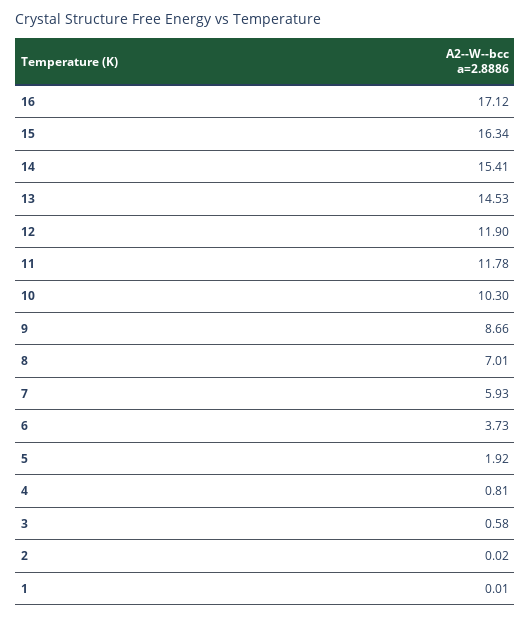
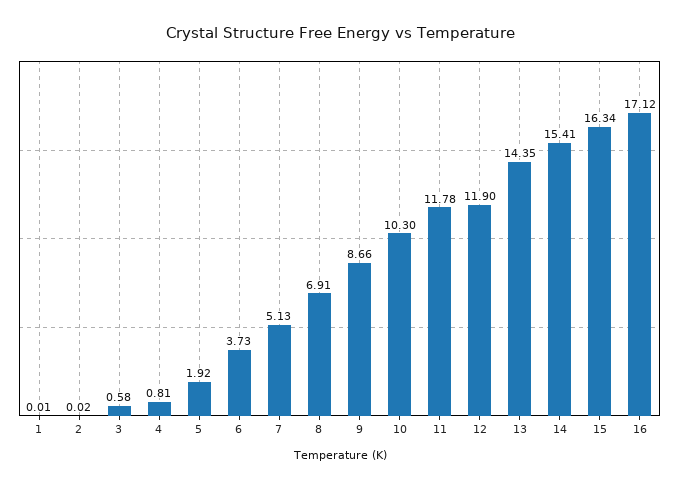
13: 14.53 -> 14.35
8: 7.01 -> 6.91
7: 5.93 -> 5.13

